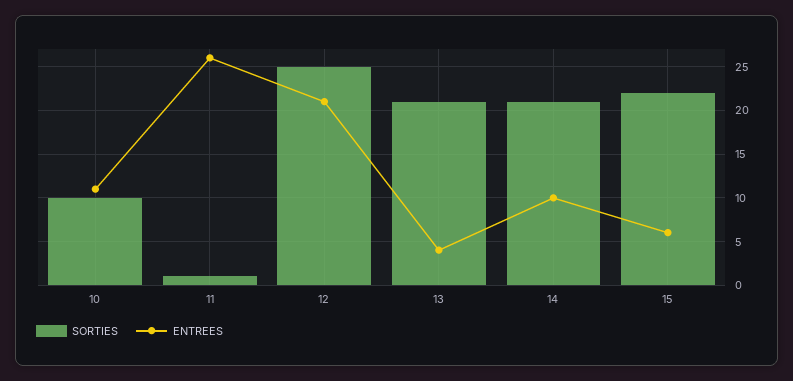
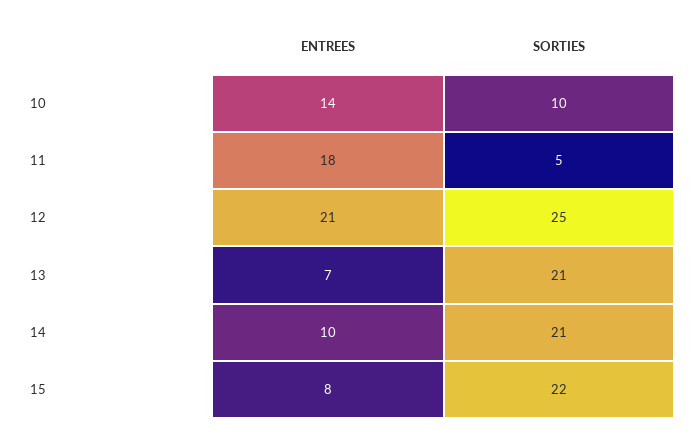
ENTREES, 10: 11 -> 14
SORTIES, 11: 1 -> 5
ENTREES, 11: 26 -> 18
ENTREES, 13: 4 -> 7
ENTREES, 15: 6 -> 8

